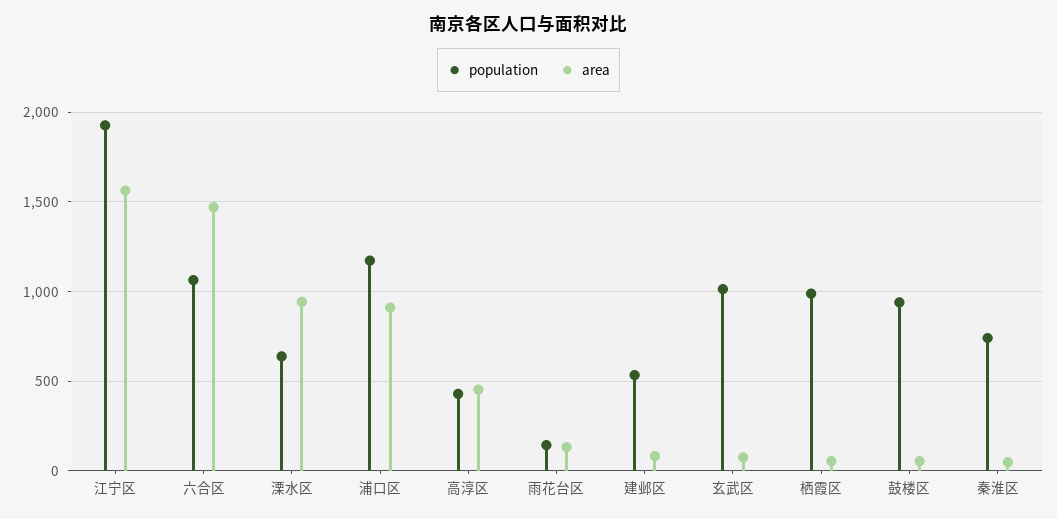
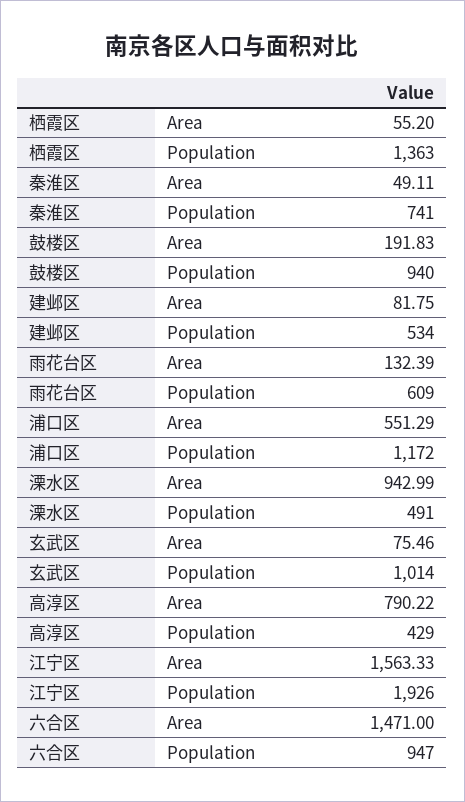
population, 六合区: 1050 -> 947
population, 溧水区: 650 -> 491
area, 浦口区: 900 -> 551.29
area, 高淳区: 450 -> 790.22
population, 雨花台区: 150 -> 609
population, 栖霞区: 1000 -> 1363
area, 鼓楼区: 50 -> 191.83

